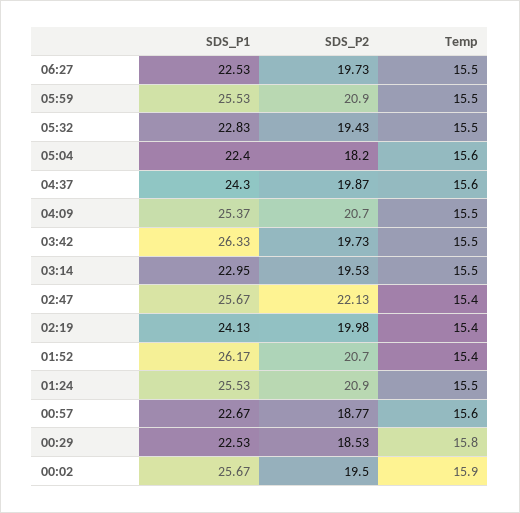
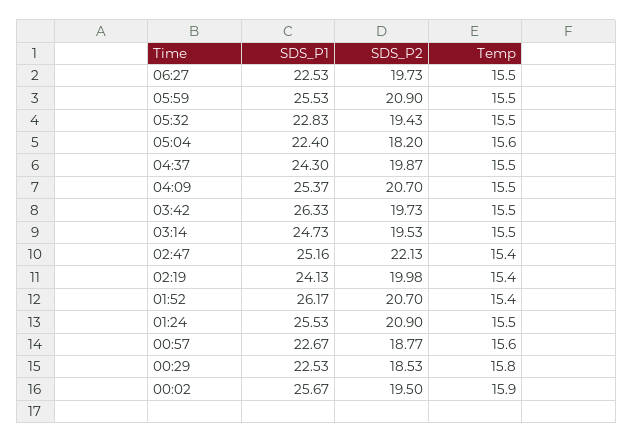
Temp, 04:37: 15.6 -> 15.5
SDS_P1, 03:14: 22.95 -> 24.73
SDS_P1, 02:47: 25.67 -> 25.16

